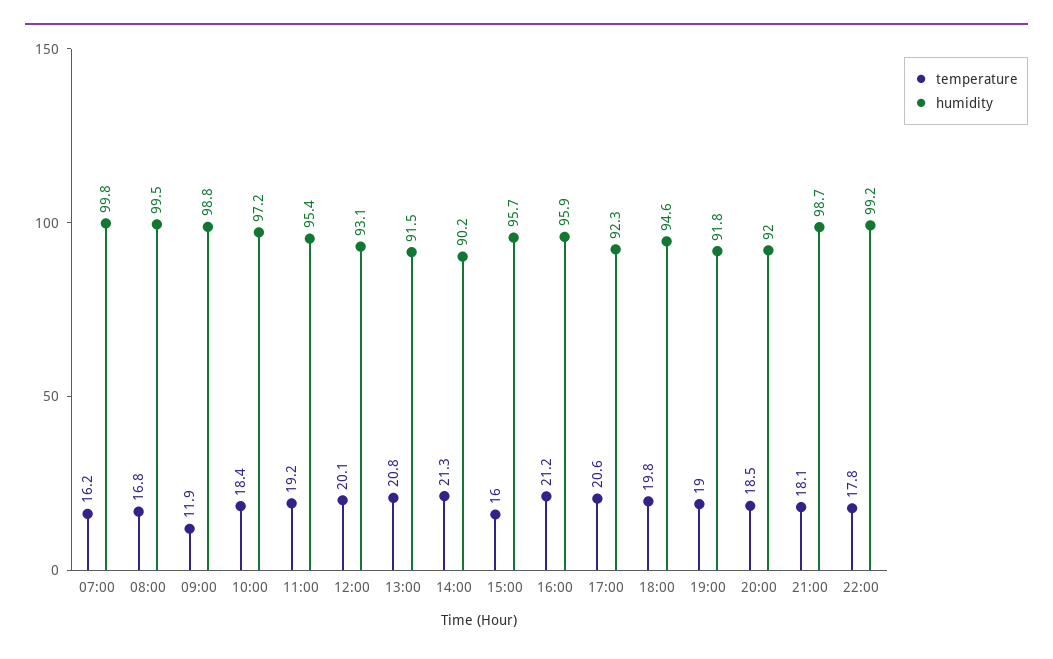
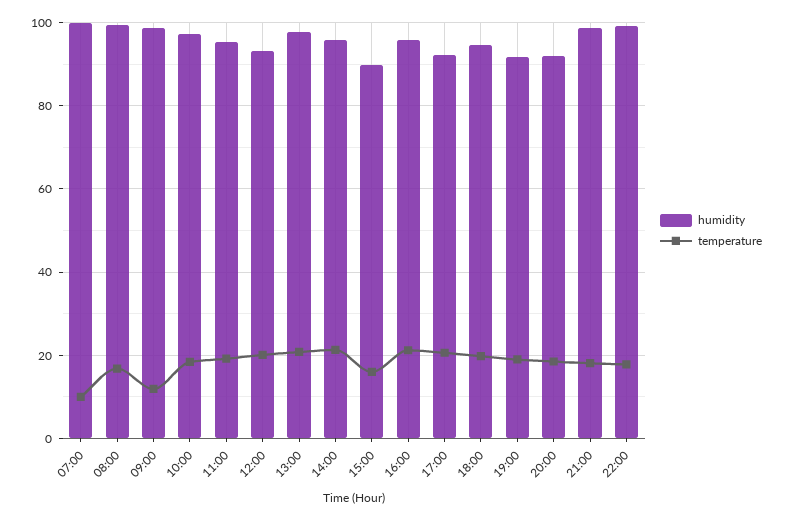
temperature, 07:00: 16.2 -> 10
humidity, 13:00: 91.5 -> 98
humidity, 14:00: 90.2 -> 96
humidity, 15:00: 95.7 -> 90

